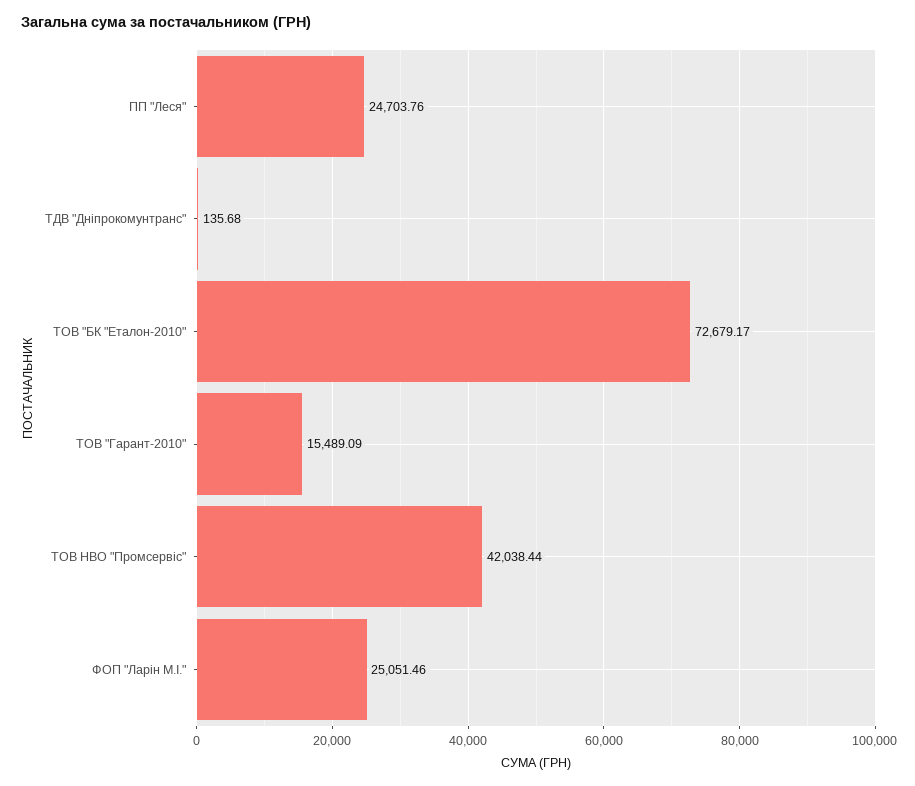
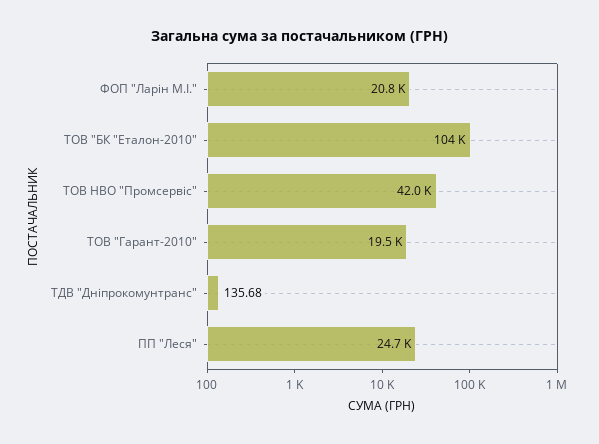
ТОВ "БК "Еталон-2010": 72679.17 -> 104000
ТОВ "Гарант-2010": 15489.09 -> 19500
ФОП "Ларін М.І.": 25051.46 -> 20800

